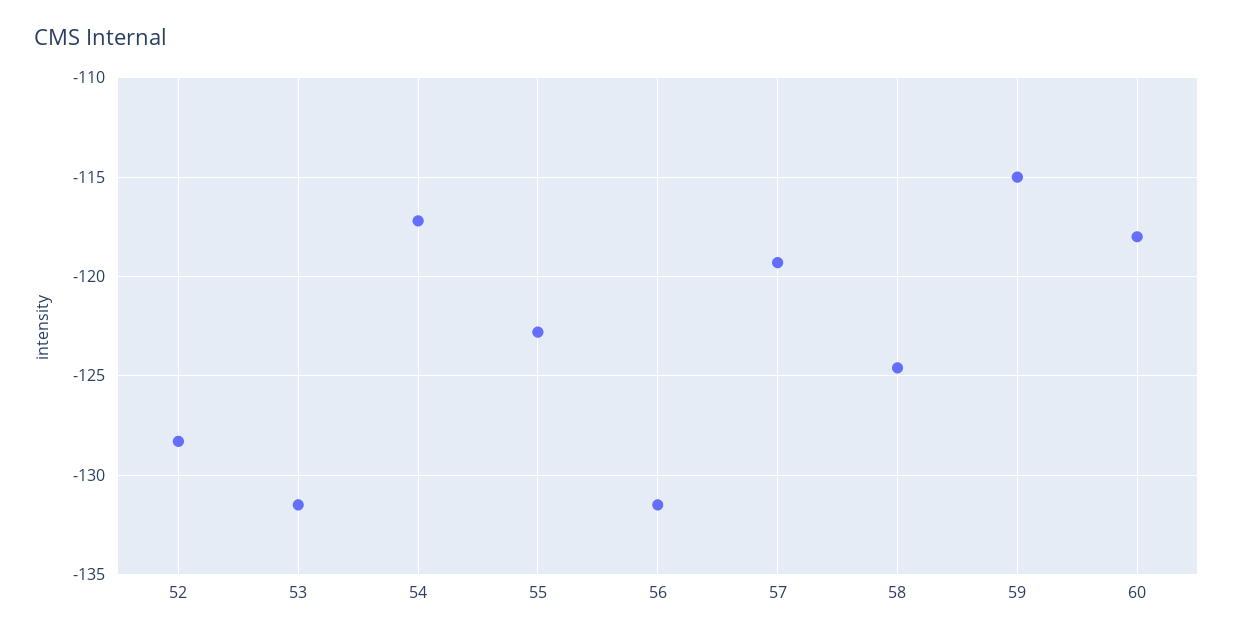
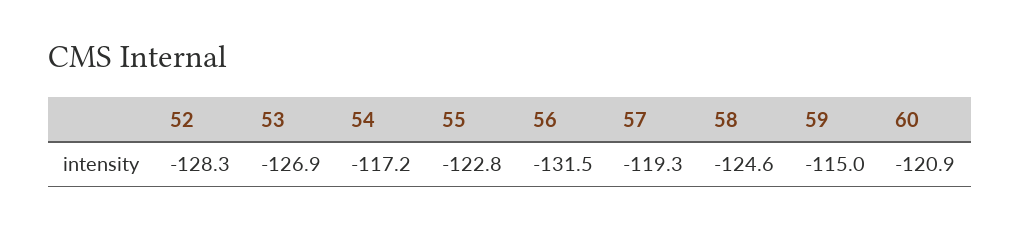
53: -131.5 -> -126.9
60: -118 -> -120.9

